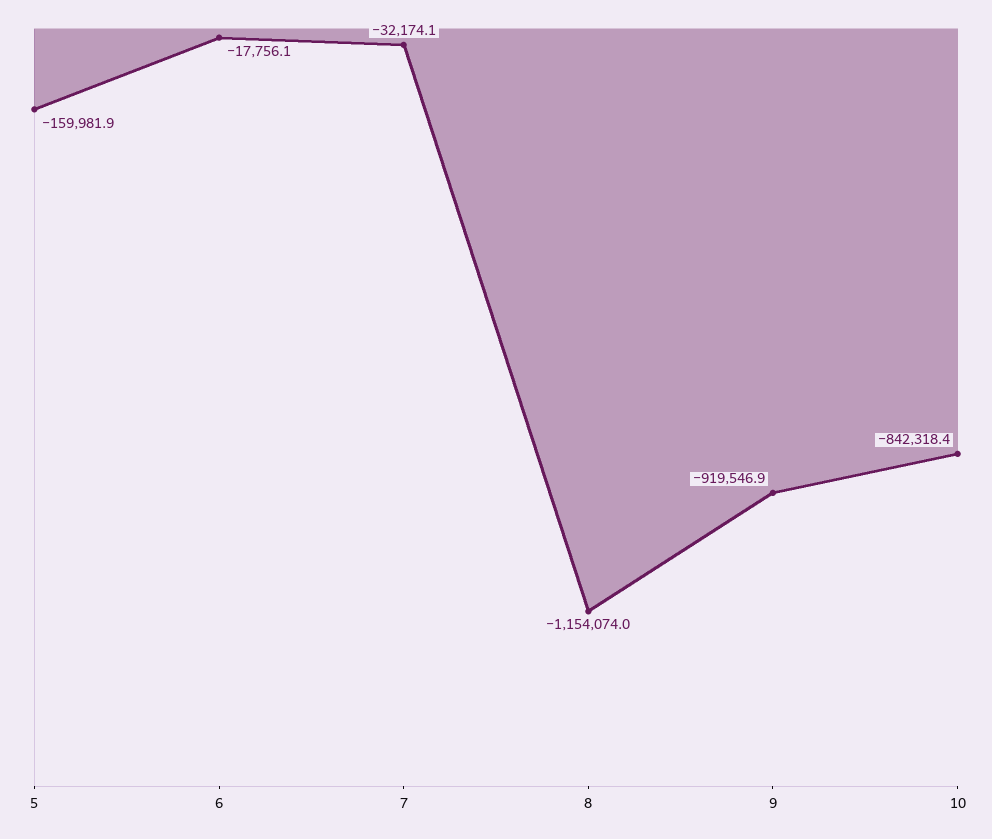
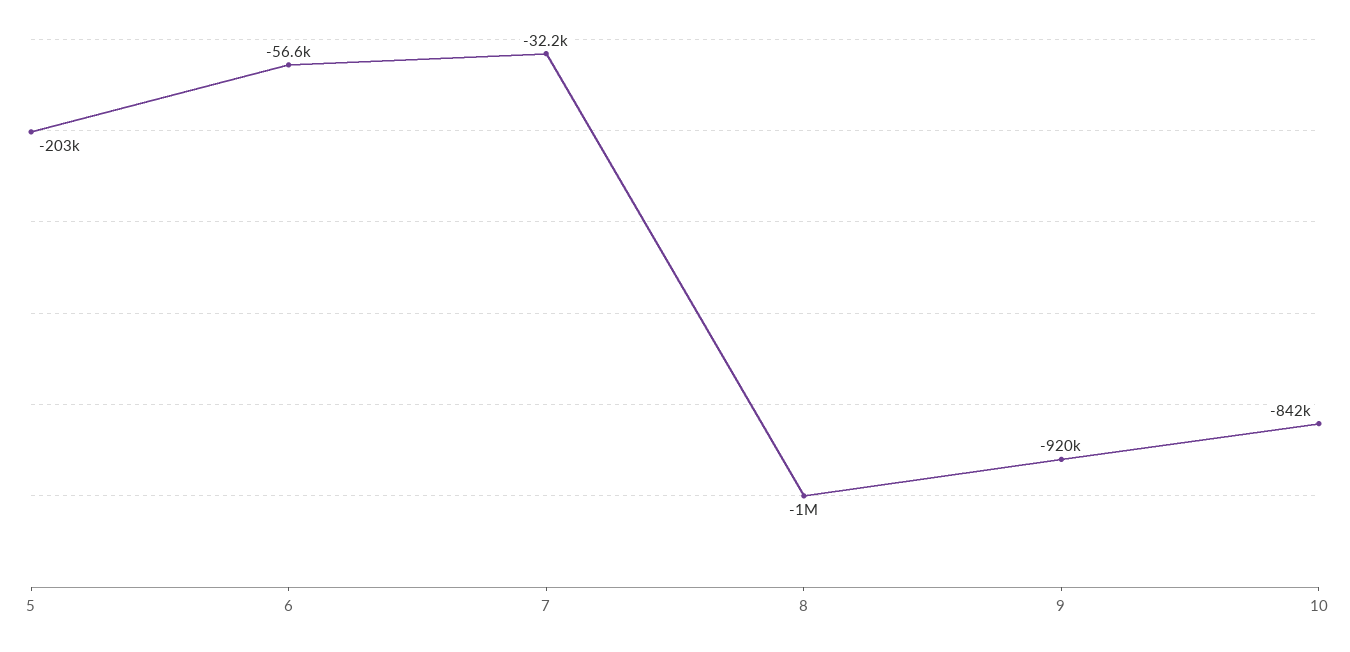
5: -159981.9 -> -203000
6: -17756.1 -> -56600
8: -1154074 -> -1000000

